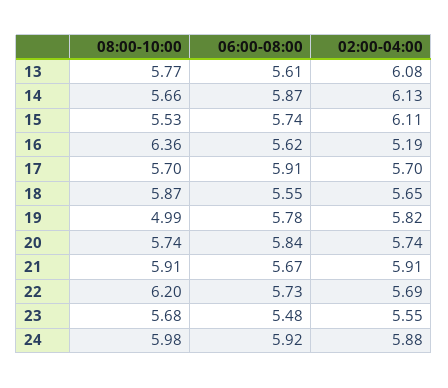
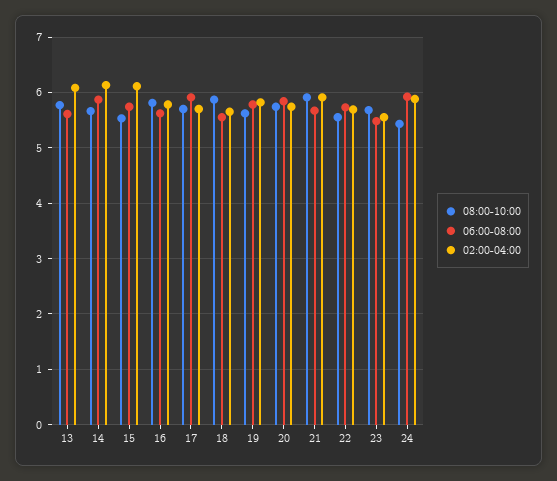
08:00-10:00, 16: 6.36 -> 5.8
02:00-04:00, 16: 5.19 -> 5.8
08:00-10:00, 19: 4.99 -> 5.6
08:00-10:00, 22: 6.2 -> 5.6
08:00-10:00, 24: 5.98 -> 5.4

